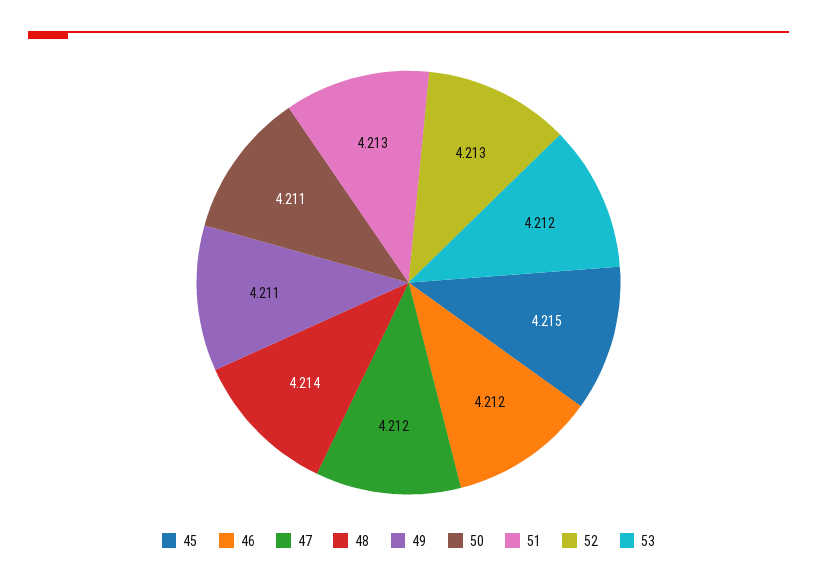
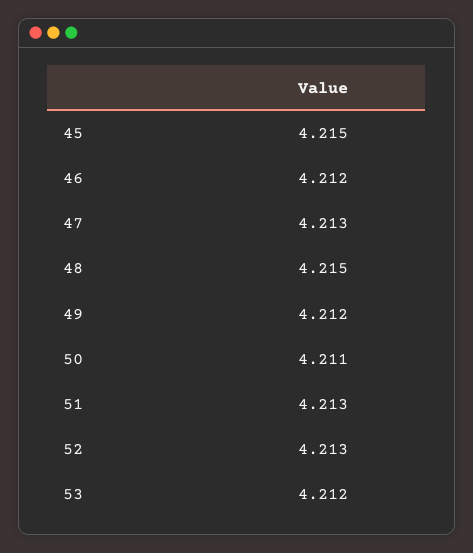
47: 4.212 -> 4.213
48: 4.214 -> 4.215
49: 4.211 -> 4.212

